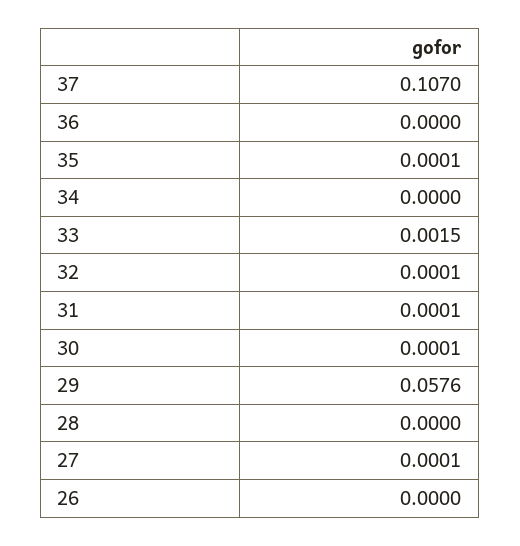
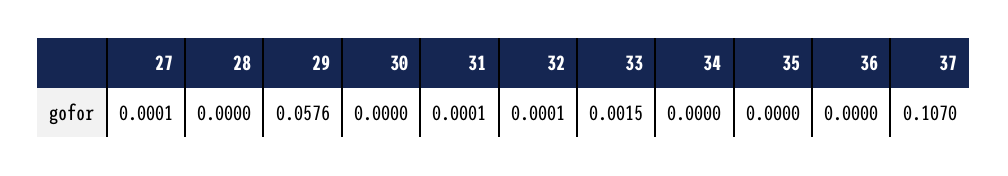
35: 0.0001 -> 0
30: 0.0001 -> 0
26: 0 -> none

